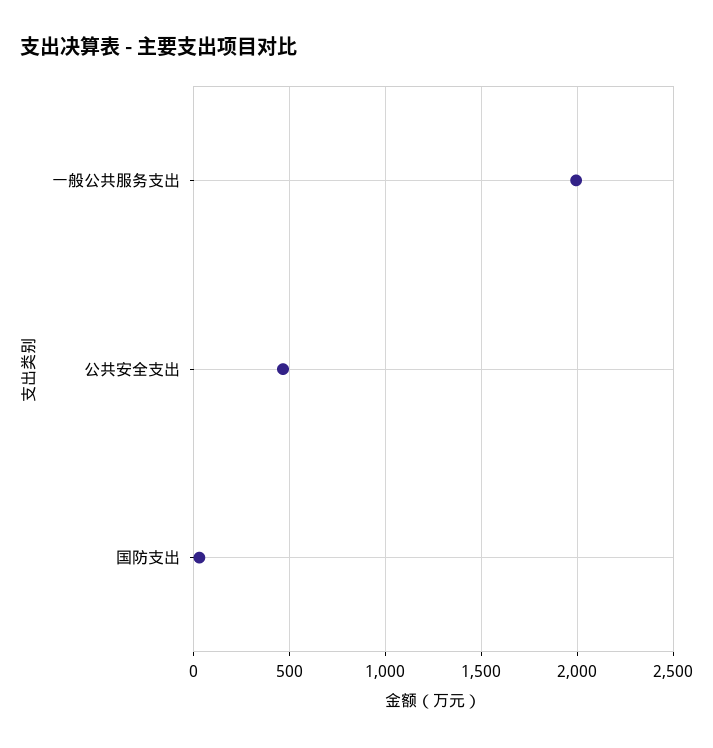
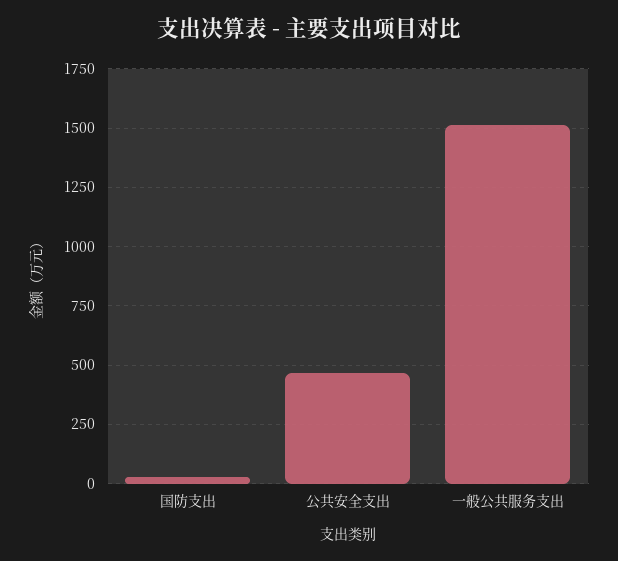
一般公共服务支出: 2000 -> 1500

